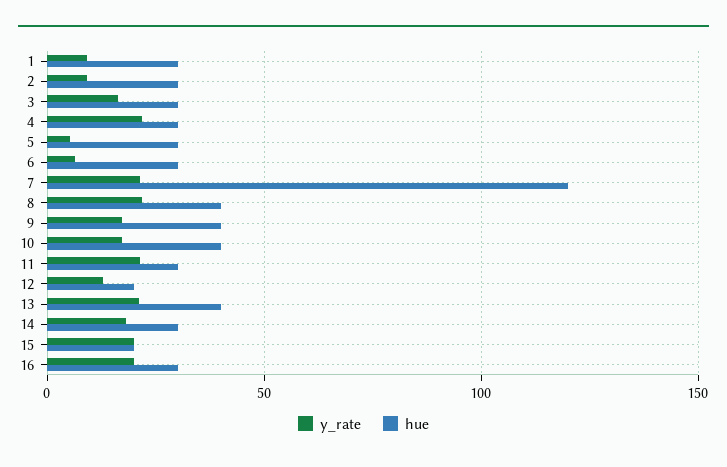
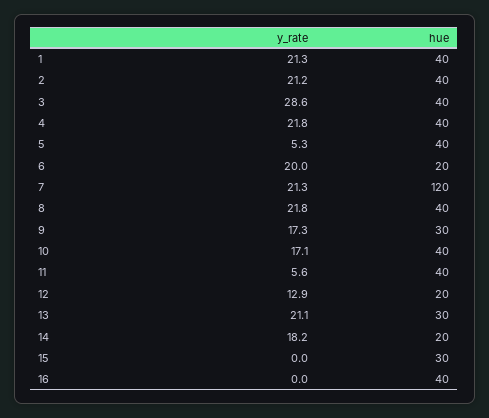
y_rate, 1: 10 -> 21.3
hue, 1: 30 -> 40
y_rate, 2: 10 -> 21.2
hue, 2: 30 -> 40
y_rate, 3: 15 -> 28.6
hue, 3: 30 -> 40
hue, 4: 30 -> 40
hue, 5: 30 -> 40
y_rate, 6: 5 -> 20
hue, 6: 30 -> 20
hue, 9: 40 -> 30
y_rate, 11: 20 -> 5.6
hue, 11: 30 -> 40
hue, 13: 40 -> 30
hue, 14: 30 -> 20
y_rate, 15: 20 -> 0
hue, 15: 20 -> 30
y_rate, 16: 20 -> 0
hue, 16: 30 -> 40

